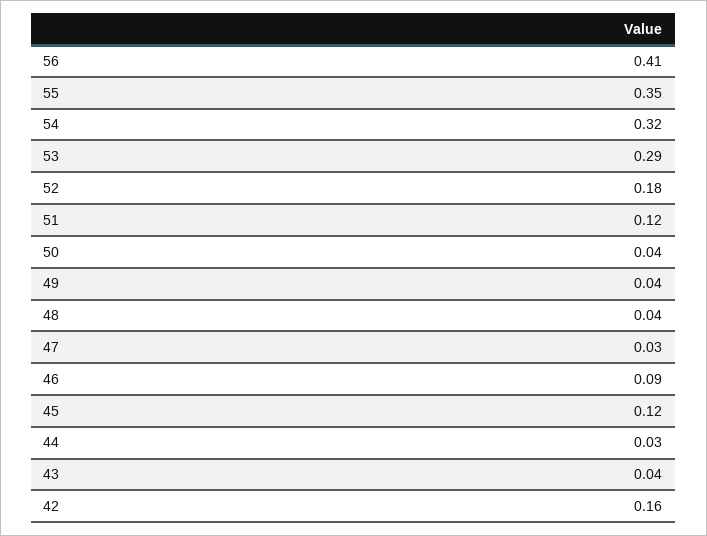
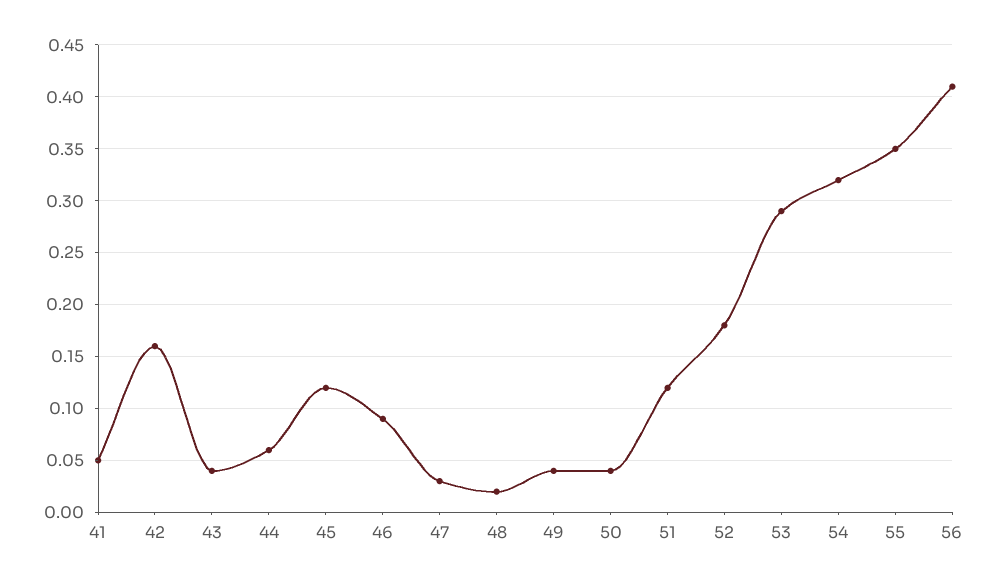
48: 0.04 -> 0.02
44: 0.03 -> 0.06
41: none -> 0.05

